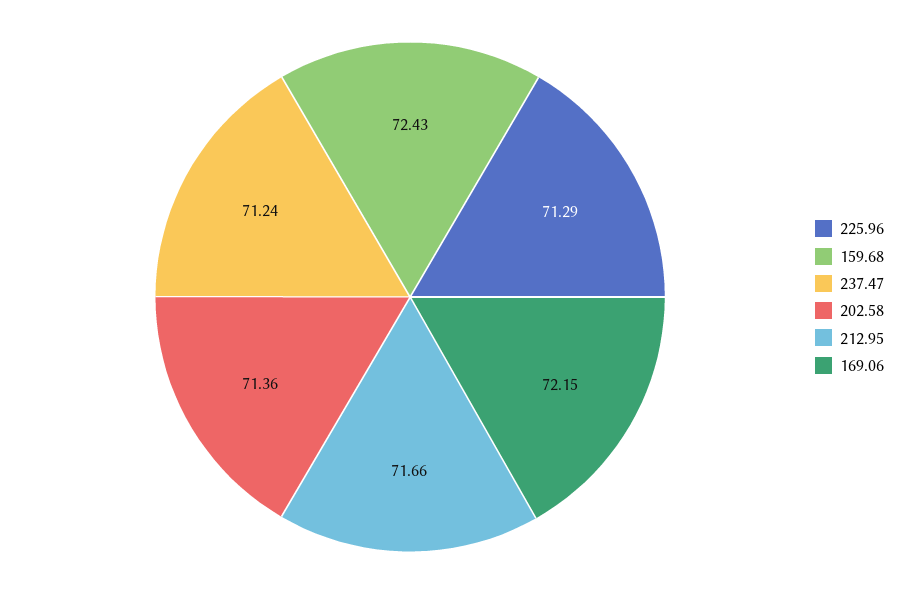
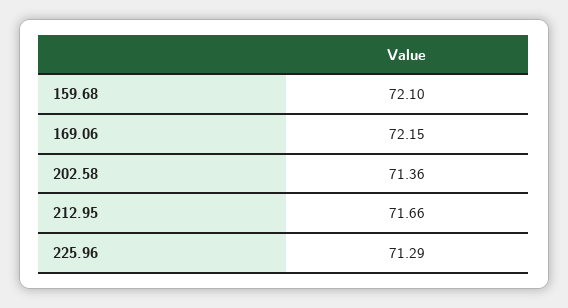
159.68: 72.43 -> 72.1
237.47: 71.24 -> none

